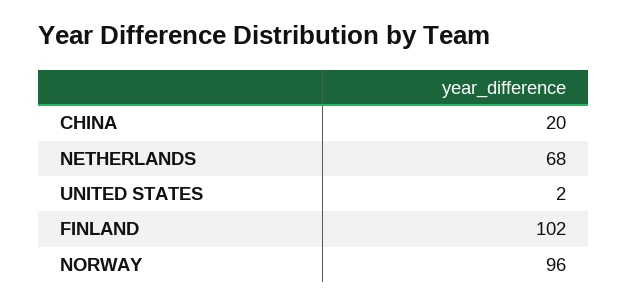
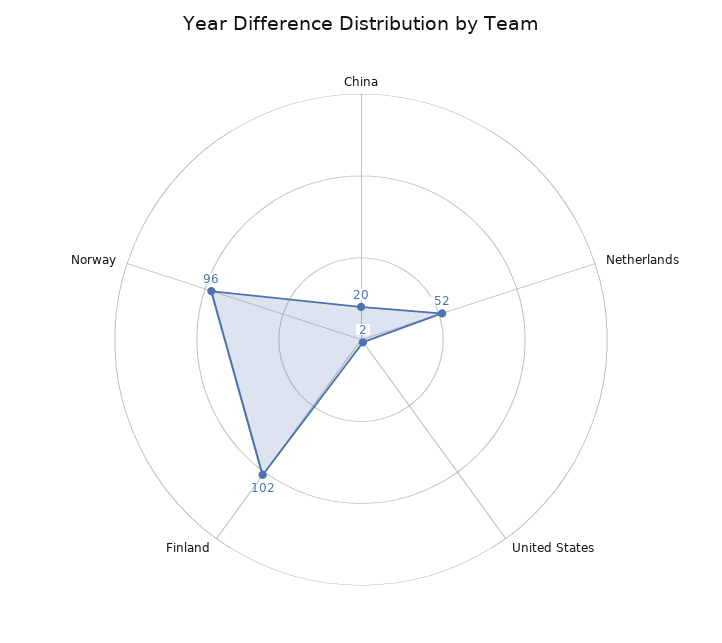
NETHERLANDS: 68 -> 52

